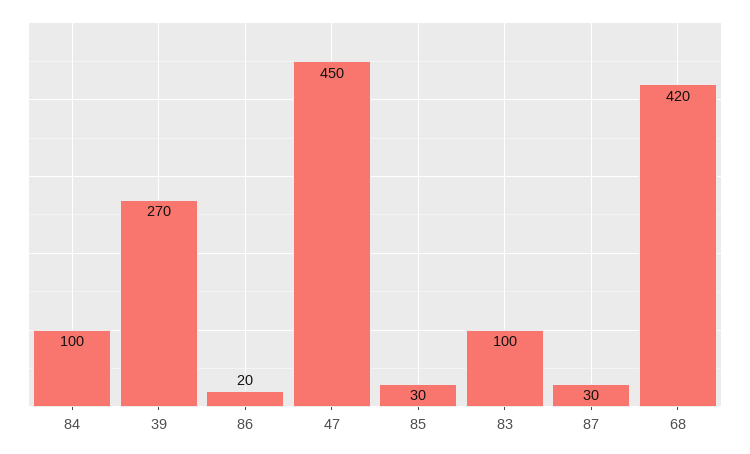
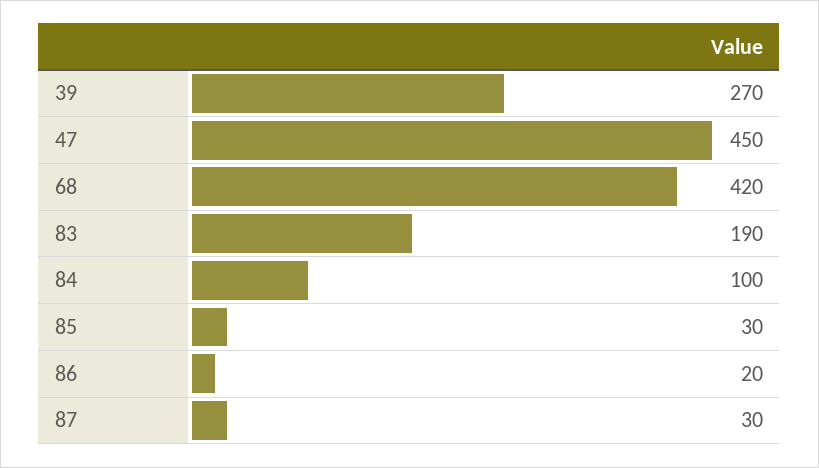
83: 100 -> 190

